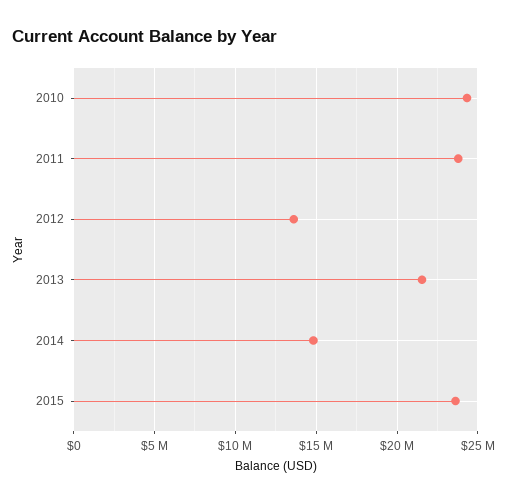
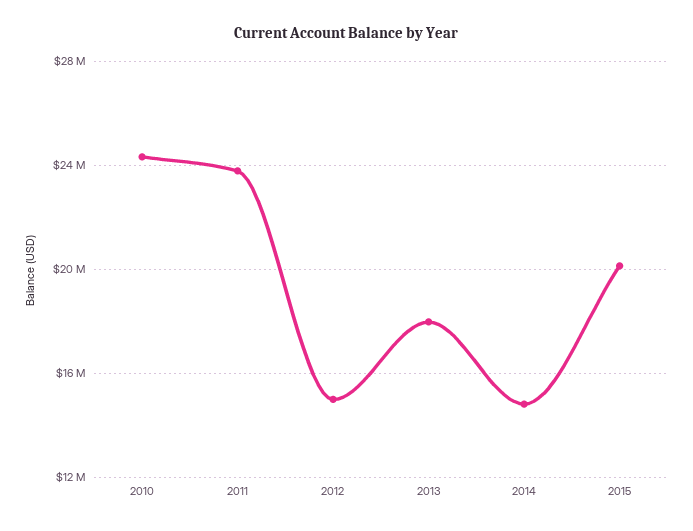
2012: 13500000 -> 15000000
2013: 21500000 -> 18000000
2015: 23500000 -> 20000000

